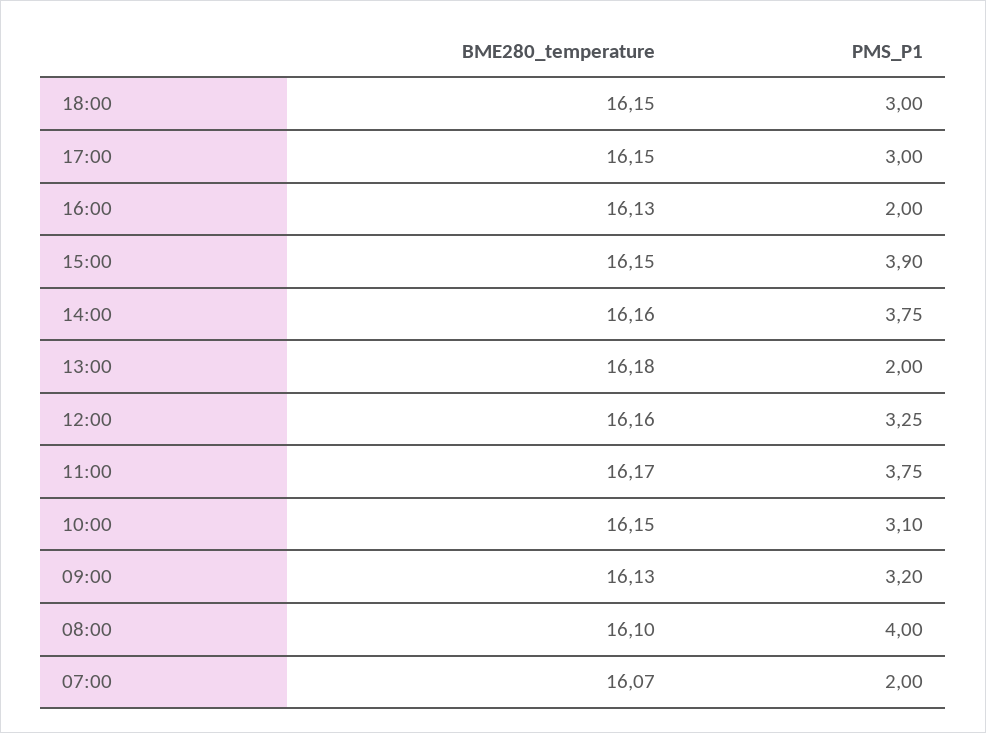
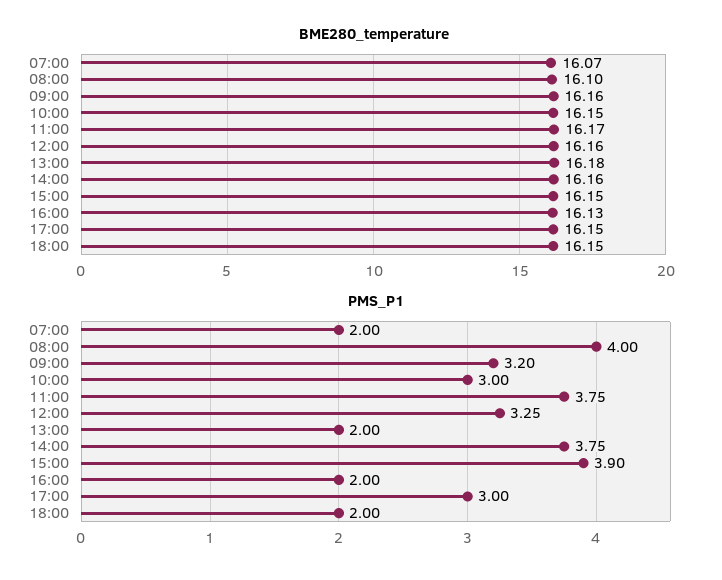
PMS_P1, 18:00: 3 -> 2
PMS_P1, 10:00: 3.1 -> 3
BME280_temperature, 09:00: 16.13 -> 16.16

